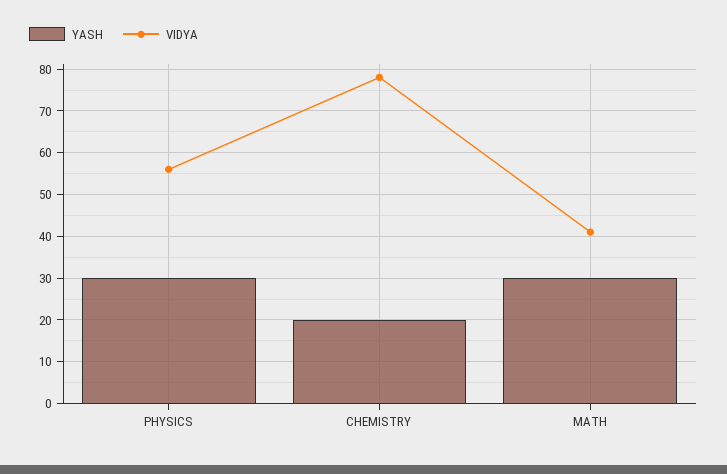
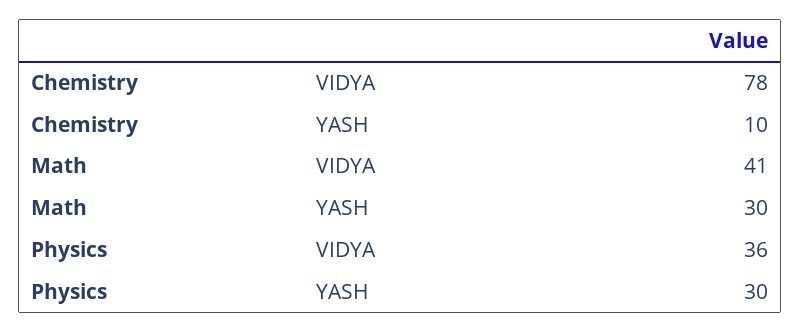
VIDYA, PHYSICS: 55 -> 36
YASH, CHEMISTRY: 20 -> 10

